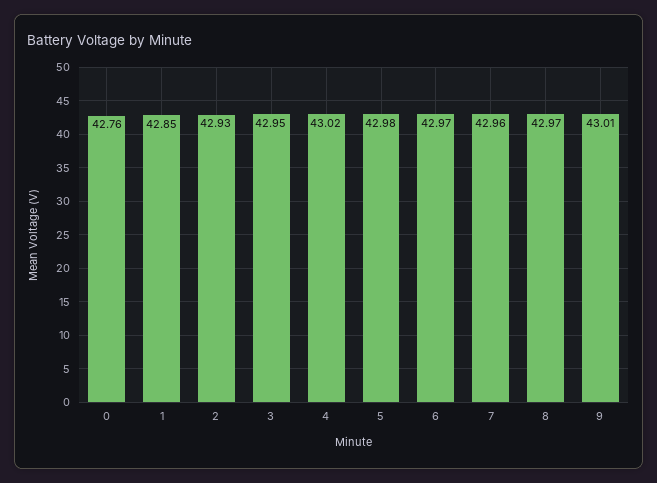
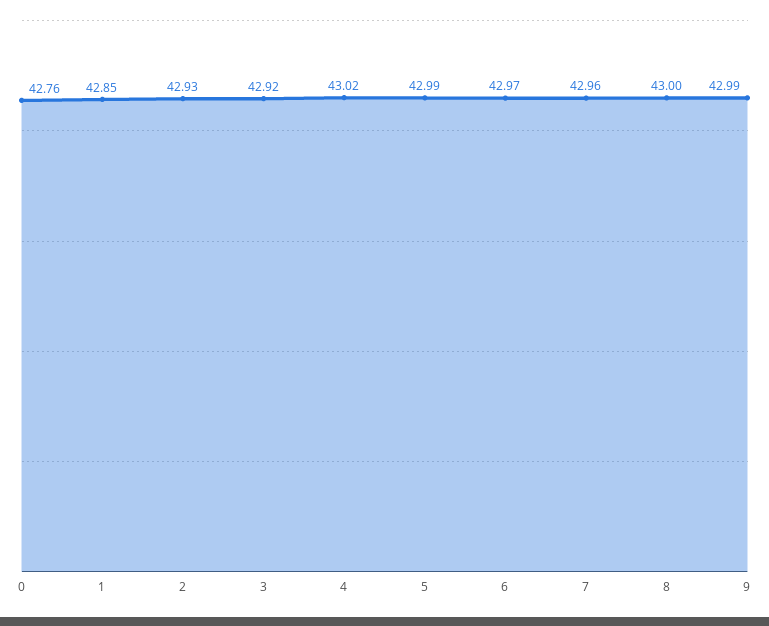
3: 42.95 -> 42.92
5: 42.98 -> 42.99
8: 42.97 -> 43
9: 43.01 -> 42.99

